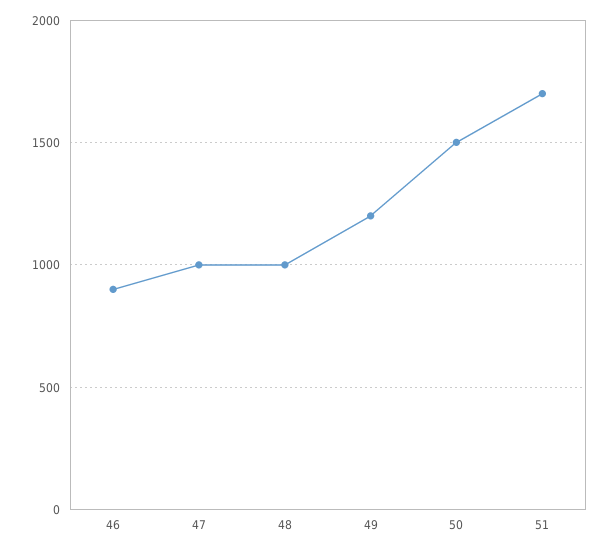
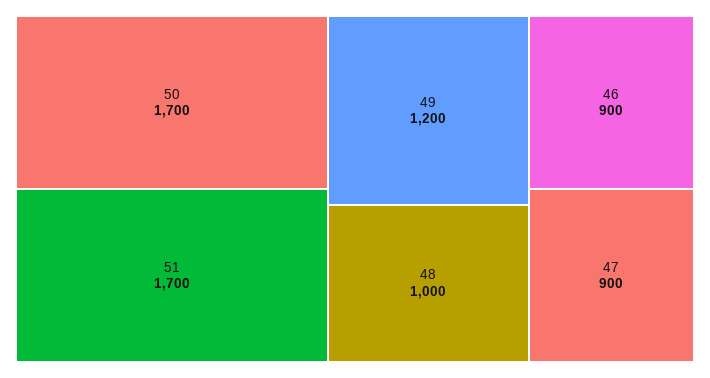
47: 1000 -> 900
50: 1500 -> 1700

